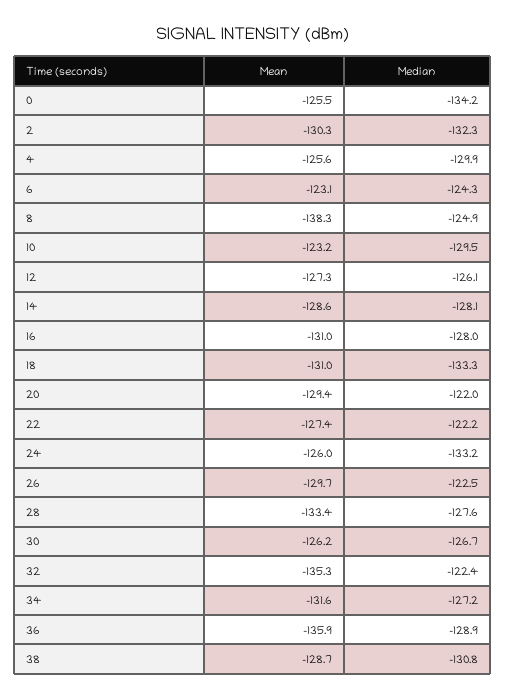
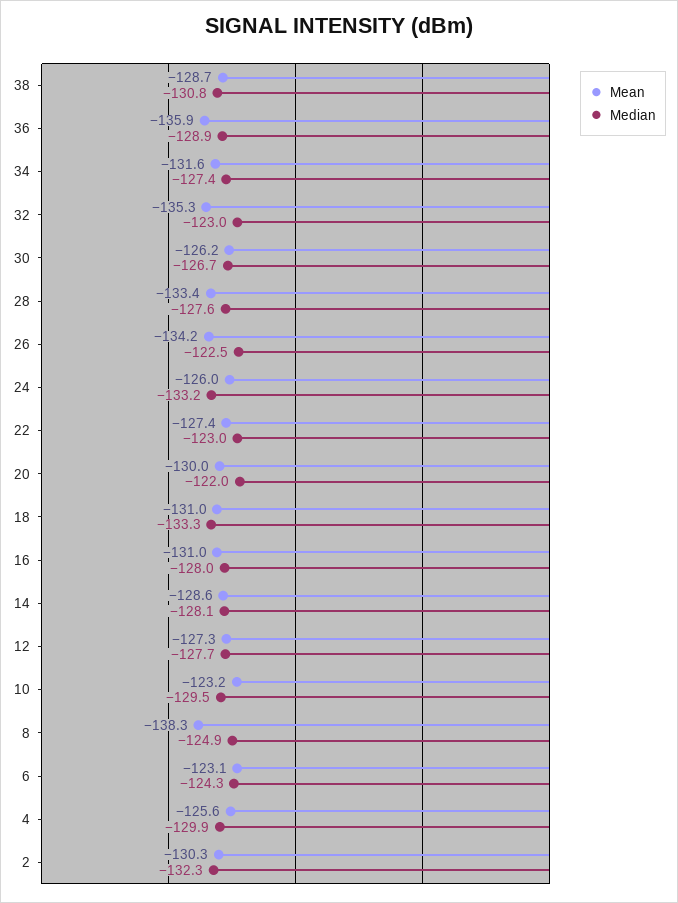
Mean, 0: -125.5 -> none
Median, 0: -134.2 -> none
Median, 12: -126.1 -> -127.7
Mean, 20: -129.4 -> -130
Median, 22: -122.2 -> -123
Mean, 26: -129.7 -> -134.2
Median, 32: -122.4 -> -123
Median, 34: -127.2 -> -127.4

